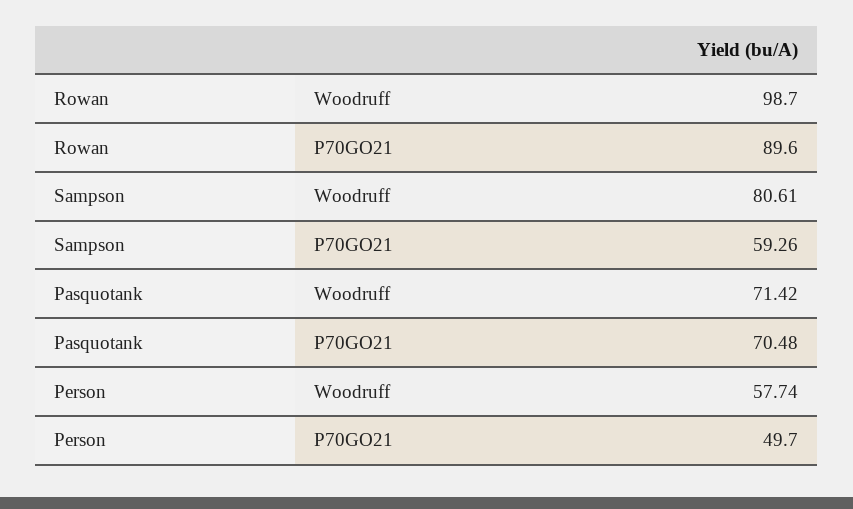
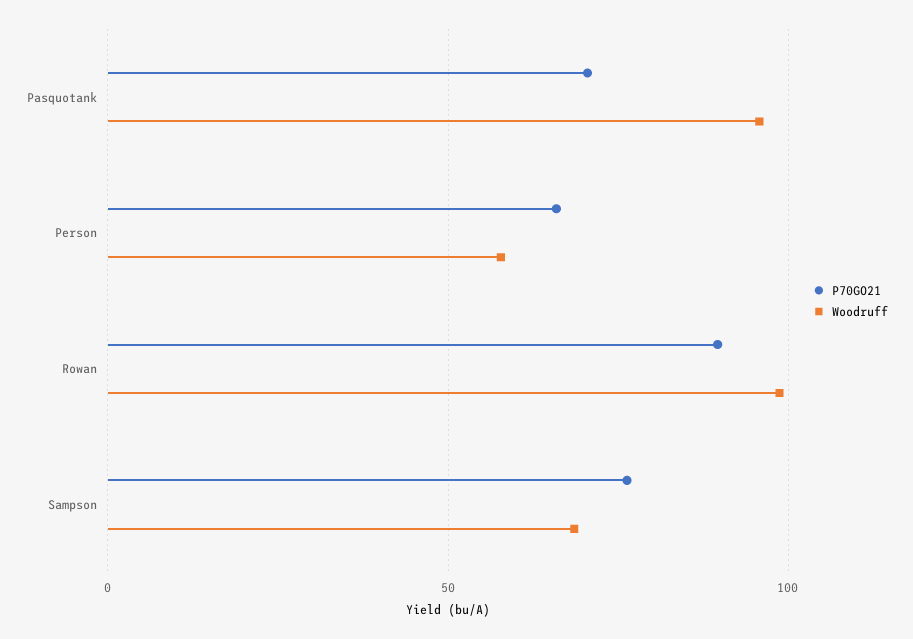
Woodruff, Sampson: 80.61 -> 70
P70GO21, Sampson: 59.26 -> 75
Woodruff, Pasquotank: 71.42 -> 95
P70GO21, Person: 49.7 -> 65

